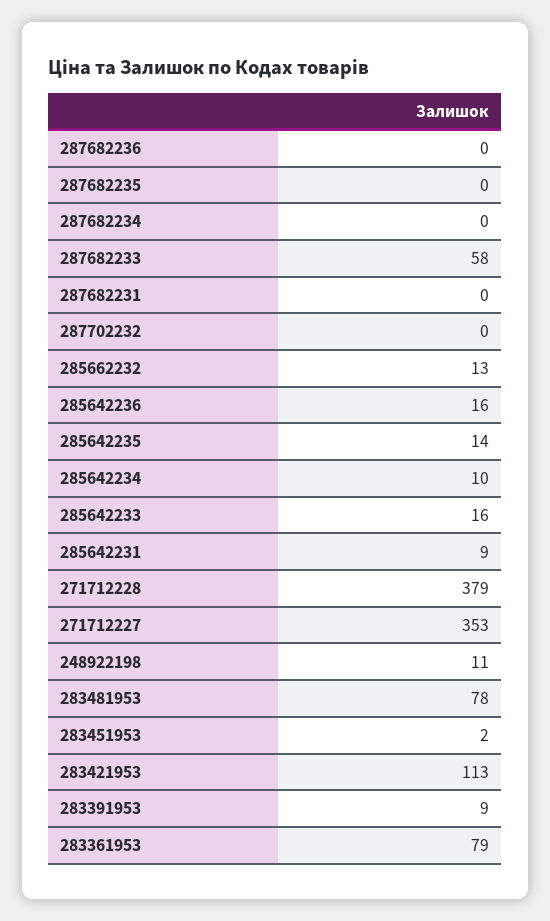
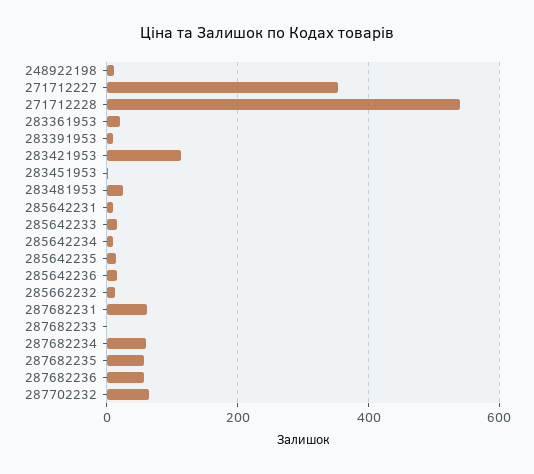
287682236: 0 -> 60
287682235: 0 -> 60
287682234: 0 -> 60
287682233: 58 -> 0
287682231: 0 -> 60
287702232: 0 -> 60
271712228: 379 -> 540
283481953: 78 -> 20
283361953: 79 -> 20

